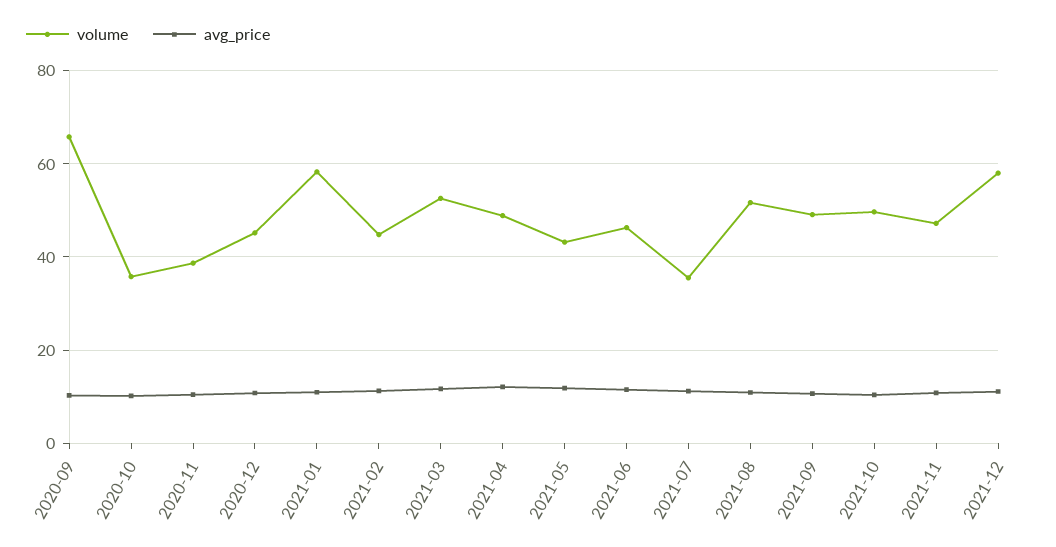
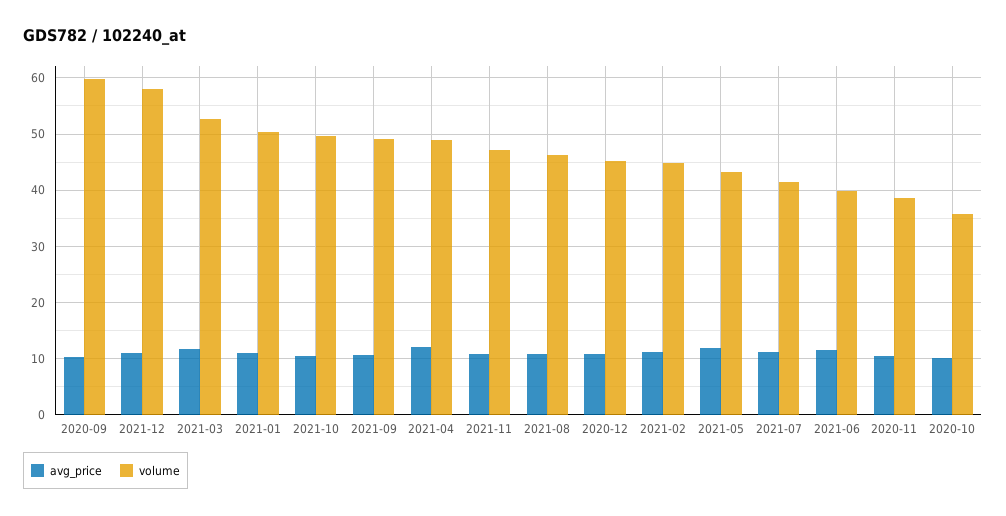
volume, 2020-09: 66 -> 60
volume, 2021-01: 58 -> 50
volume, 2021-06: 46 -> 40
volume, 2021-07: 36 -> 42
volume, 2021-08: 52 -> 46

